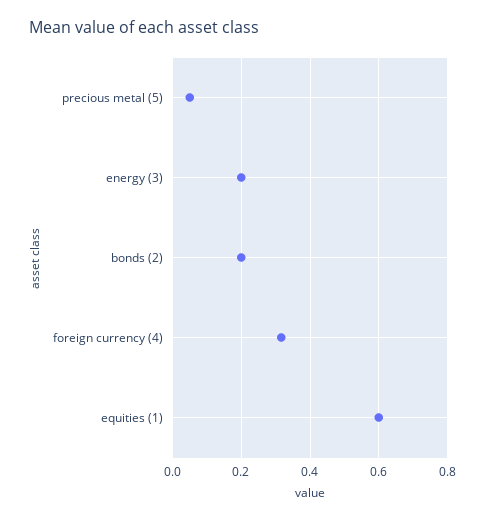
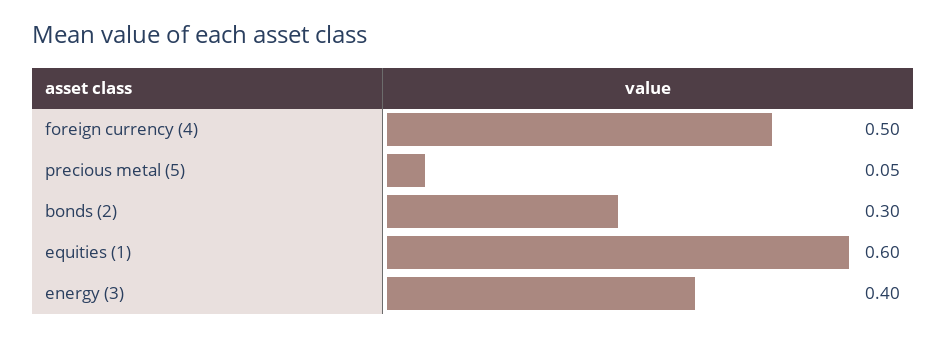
energy (3): 0.2 -> 0.4
bonds (2): 0.2 -> 0.3
foreign currency (4): 0.32 -> 0.5

